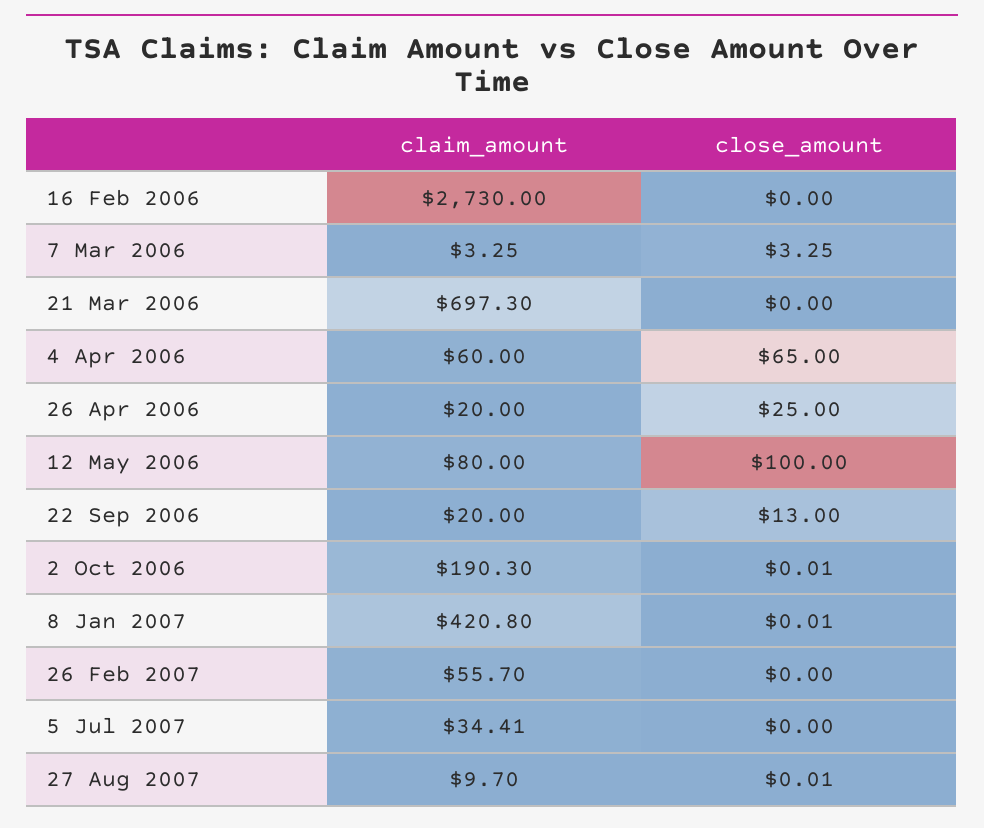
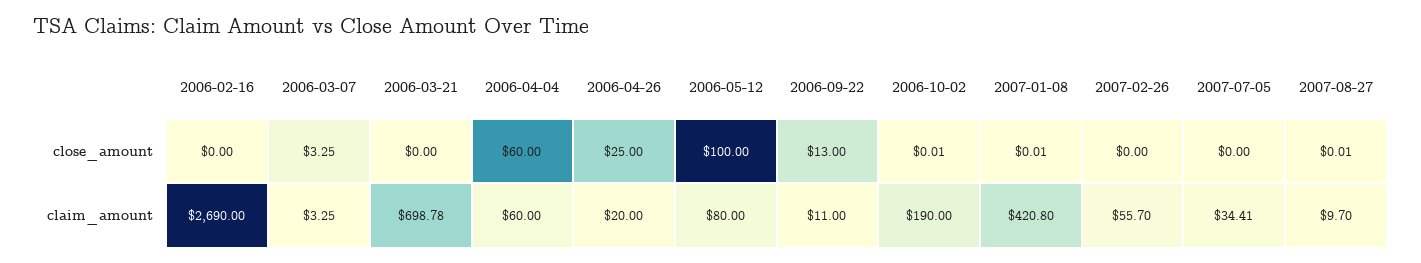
claim_amount, 16 Feb 2006: 2730 -> 2690
claim_amount, 21 Mar 2006: 697.3 -> 698.78
close_amount, 4 Apr 2006: 65 -> 60
claim_amount, 22 Sep 2006: 20 -> 11
claim_amount, 2 Oct 2006: 190.3 -> 190

